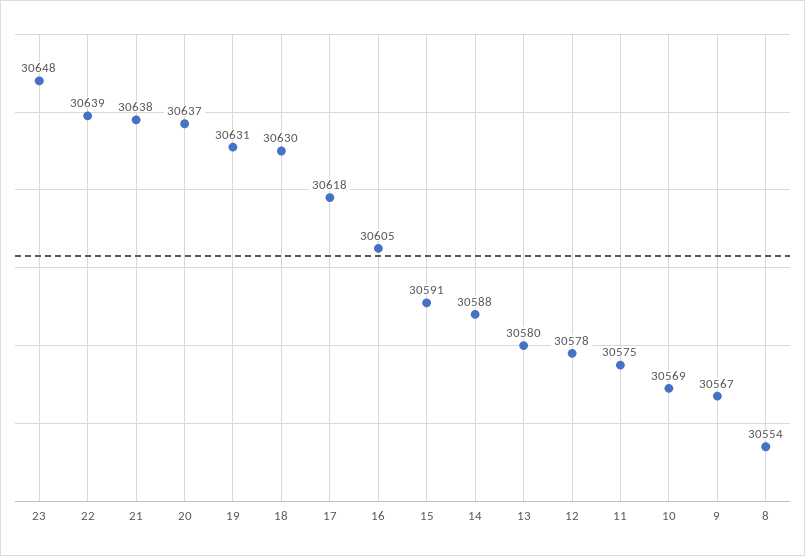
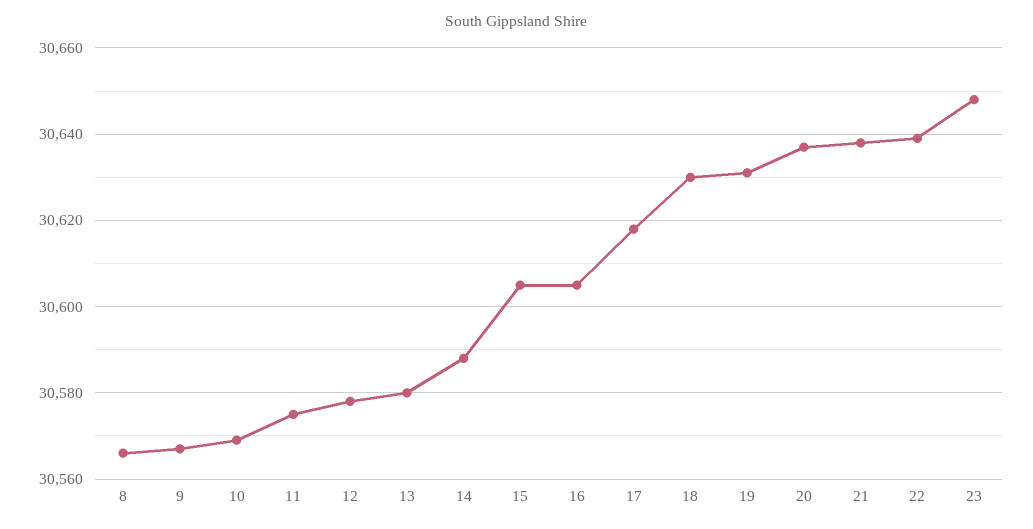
15: 30591 -> 30605
8: 30554 -> 30565

